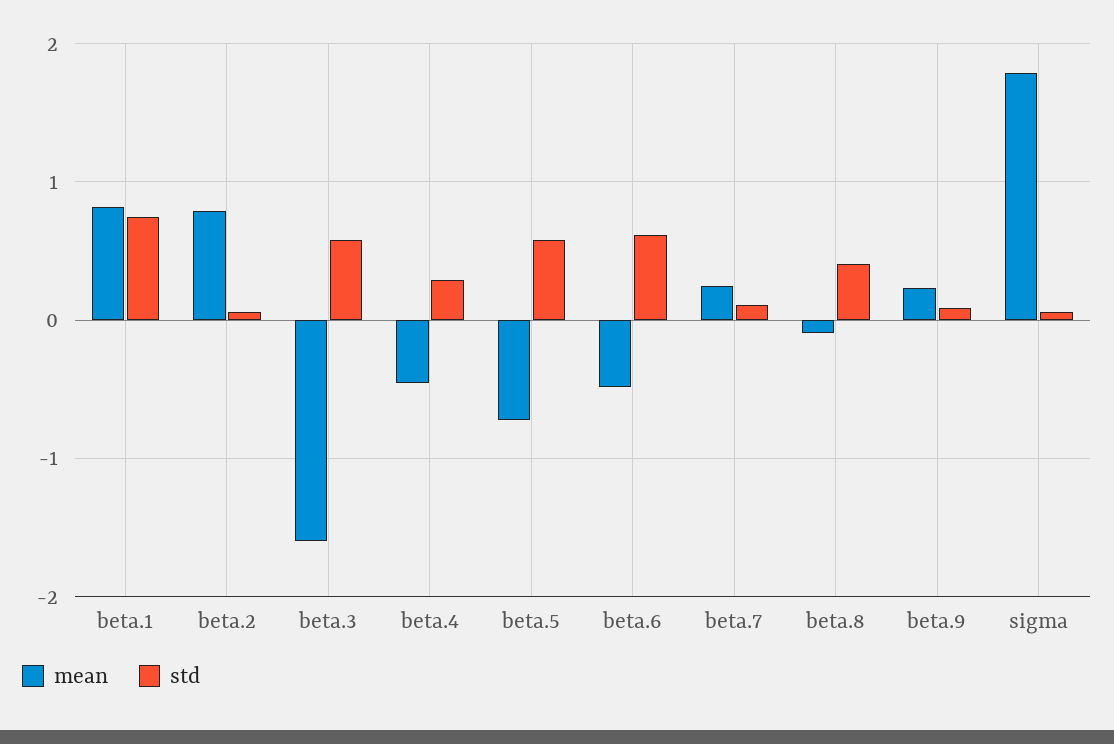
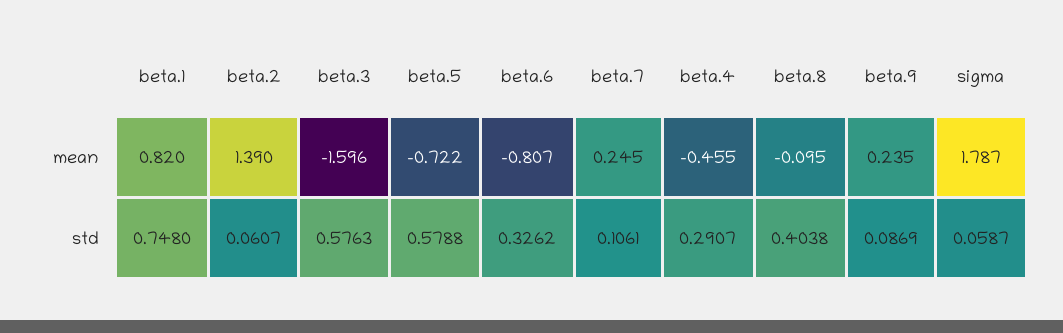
mean, beta.2: 0.8 -> 1.39
mean, beta.6: -0.5 -> -0.807
std, beta.6: 0.6 -> 0.3262

